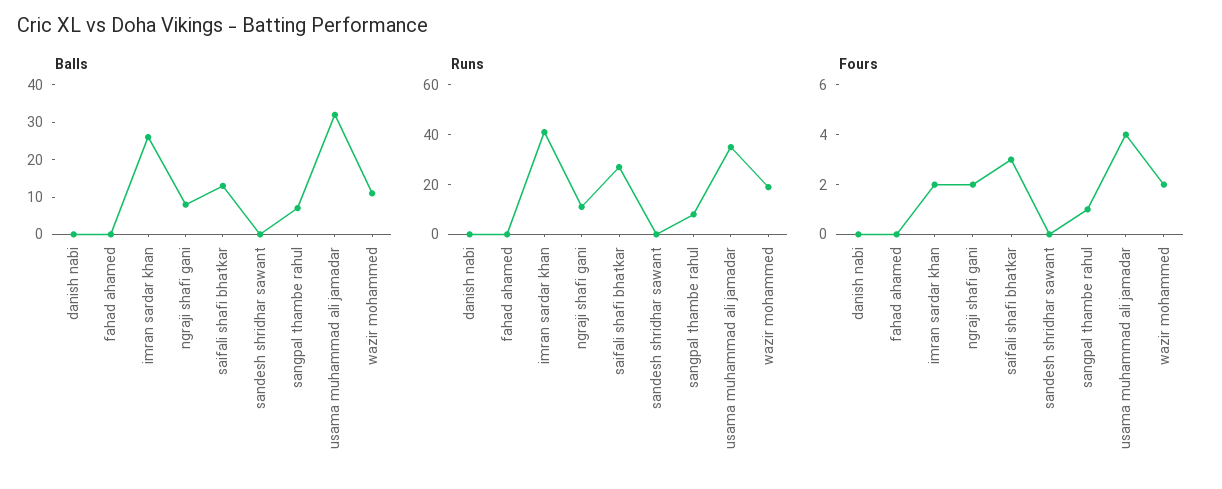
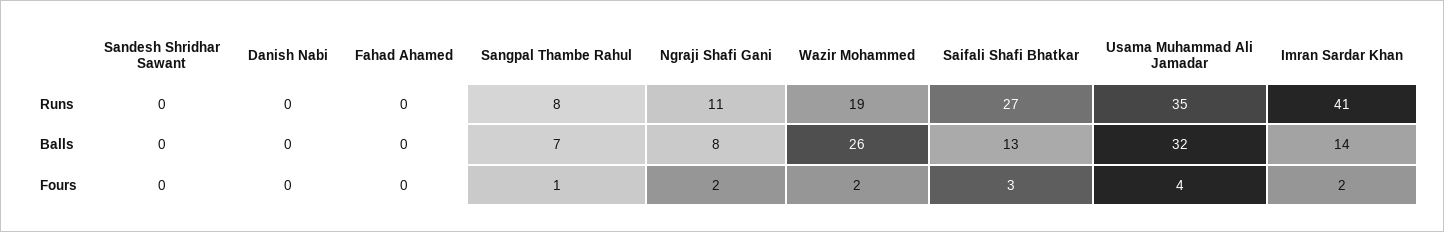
Balls, imran sardar khan: 25 -> 14
Balls, wazir mohammed: 10 -> 26

